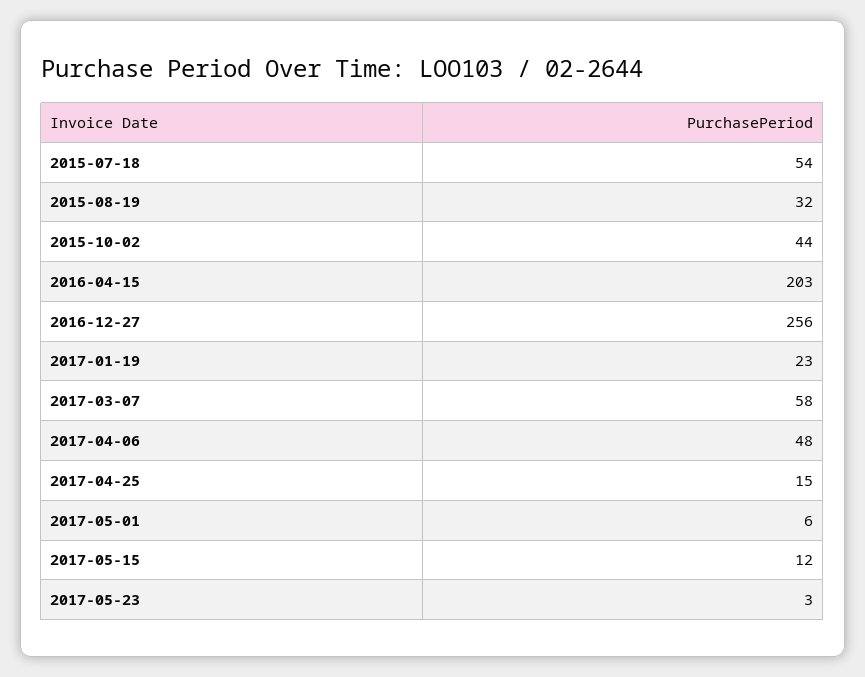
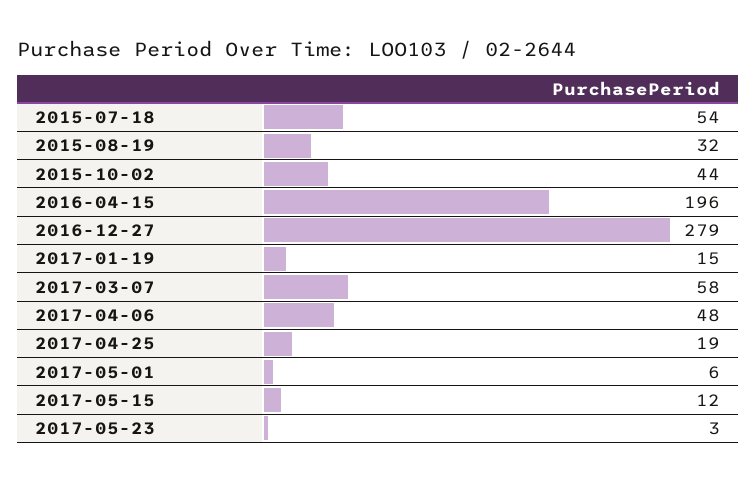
2016-04-15: 203 -> 196
2016-12-27: 256 -> 279
2017-01-19: 23 -> 15
2017-04-25: 15 -> 19

